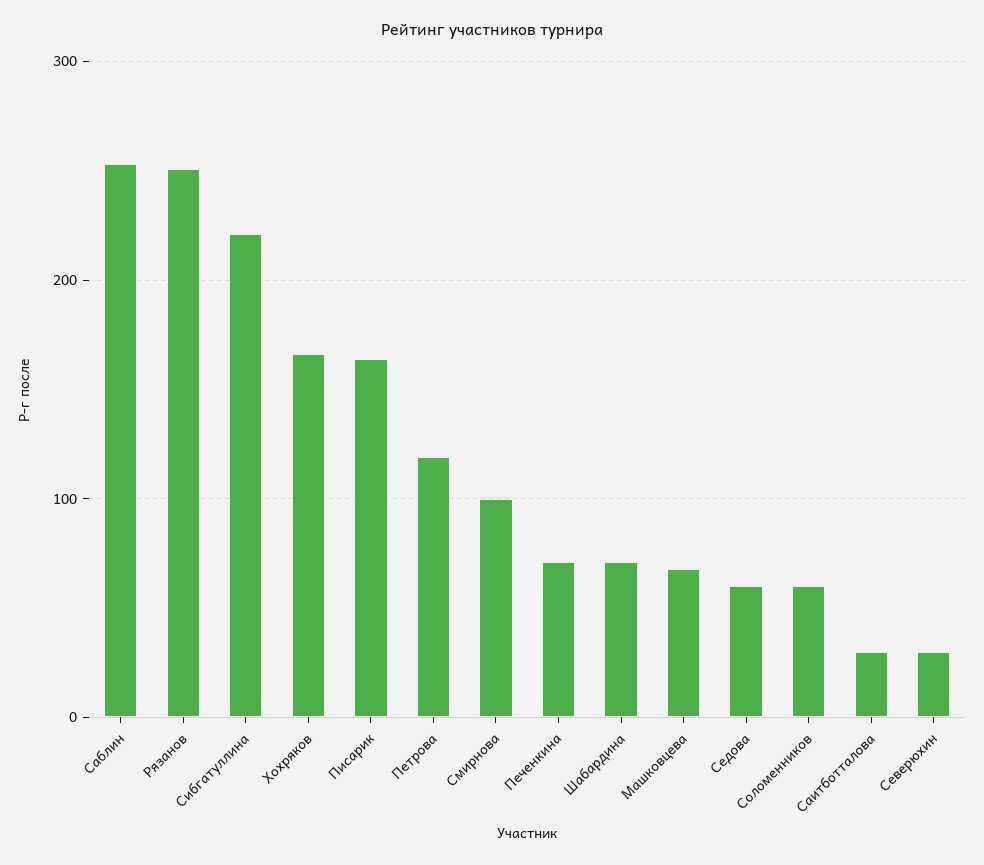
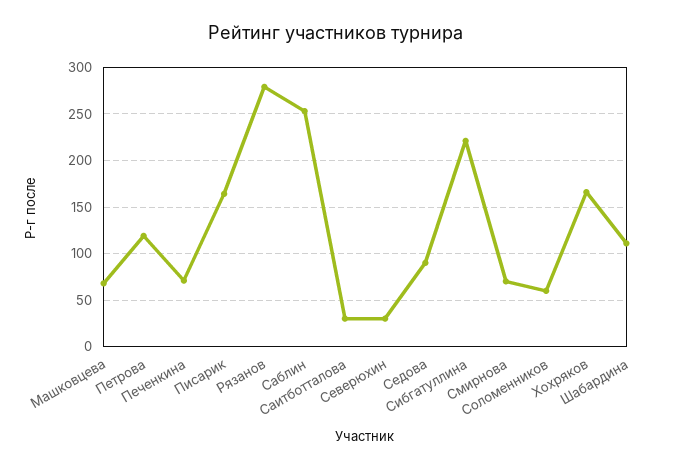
Рязанов: 250 -> 280
Смирнова: 100 -> 70
Шабардина: 70 -> 110
Седова: 60 -> 90

